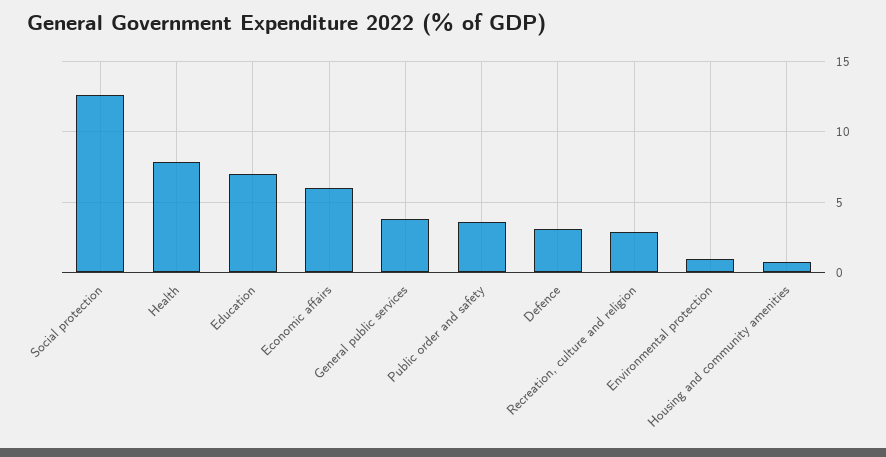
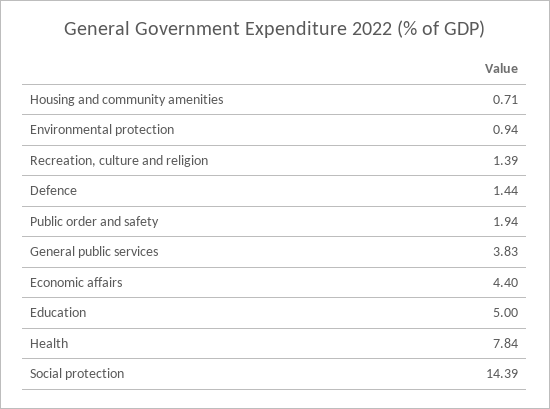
Social protection: 12.5 -> 14.39
Education: 7 -> 5
Economic affairs: 6 -> 4.4
Public order and safety: 3.5 -> 1.94
Defence: 3 -> 1.44
Recreation, culture and religion: 3 -> 1.39

